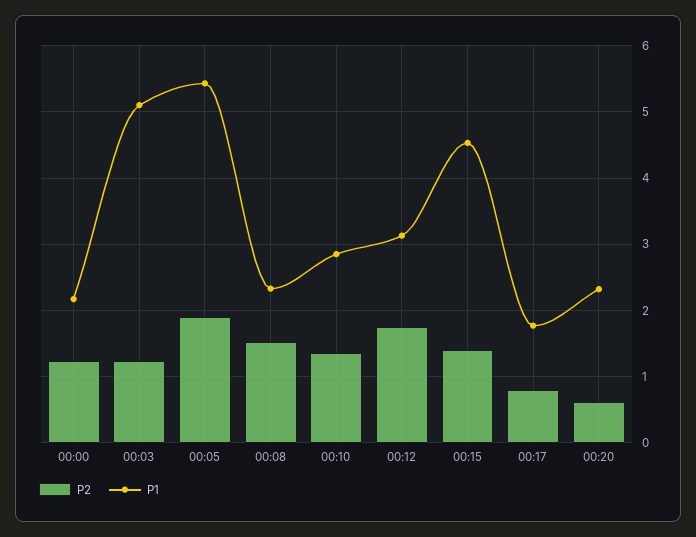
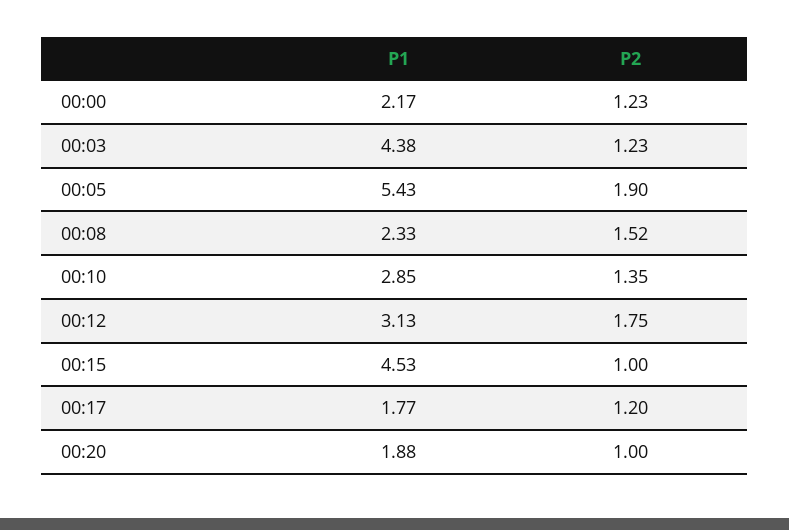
P1, 00:03: 5.1 -> 4.38
P2, 00:15: 1.4 -> 1
P2, 00:17: 0.8 -> 1.2
P2, 00:20: 0.6 -> 1
P1, 00:20: 2.3 -> 1.88

